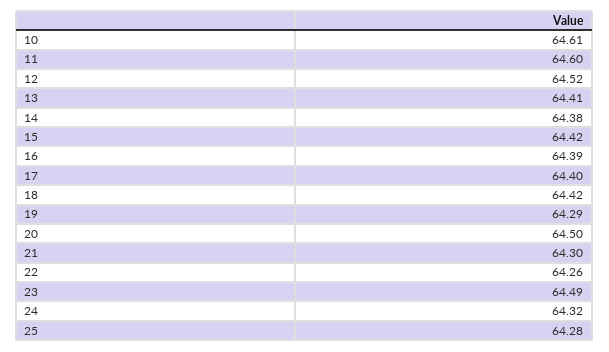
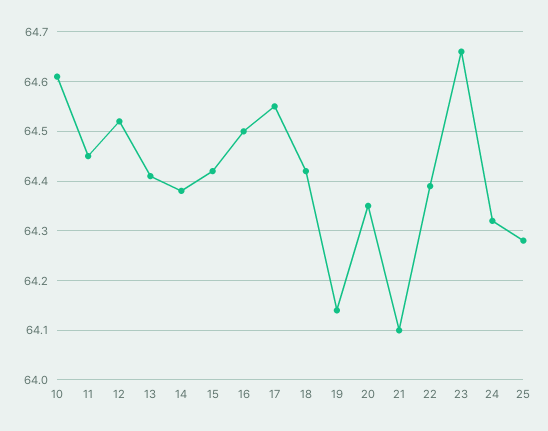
11: 64.6 -> 64.45
16: 64.39 -> 64.5
17: 64.4 -> 64.55
19: 64.29 -> 64.15
20: 64.5 -> 64.35
21: 64.3 -> 64.1
22: 64.26 -> 64.4
23: 64.49 -> 64.65

